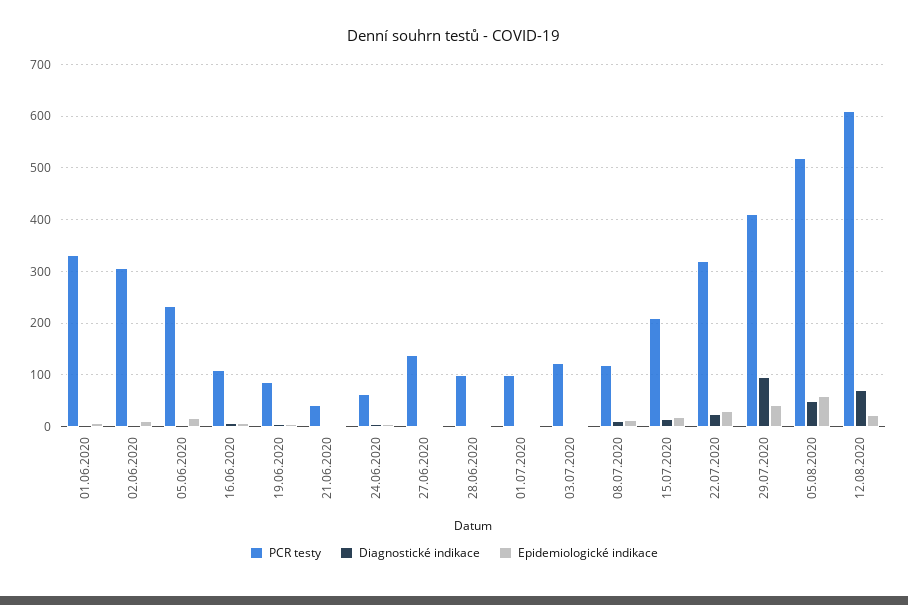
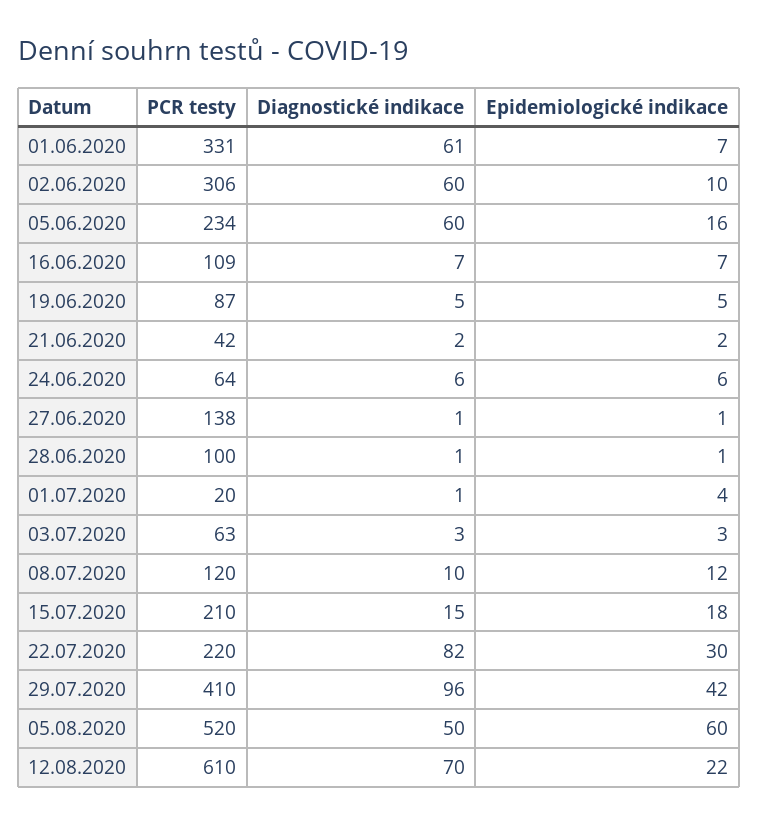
Diagnostické indikace, 01.06.2020: 0 -> 61
Diagnostické indikace, 02.06.2020: 0 -> 60
Diagnostické indikace, 05.06.2020: 0 -> 60
PCR testy, 01.07.2020: 100 -> 20
PCR testy, 03.07.2020: 120 -> 63
PCR testy, 22.07.2020: 320 -> 220
Diagnostické indikace, 22.07.2020: 20 -> 82

